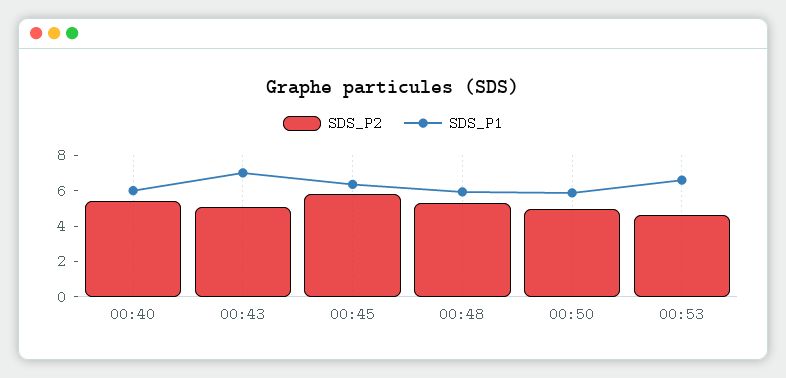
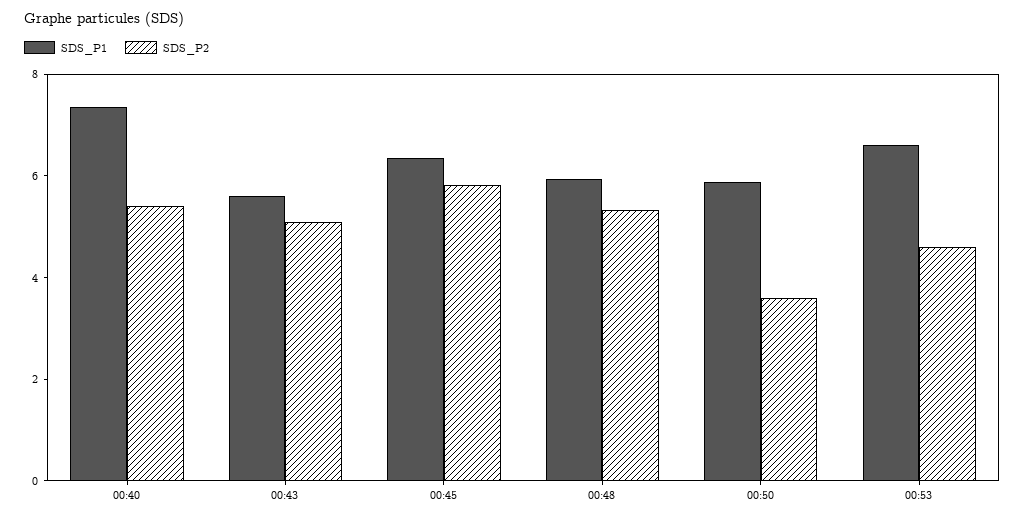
SDS_P1, 00:40: 6 -> 7.5
SDS_P1, 00:43: 7 -> 5.5
SDS_P2, 00:50: 5 -> 3.5

